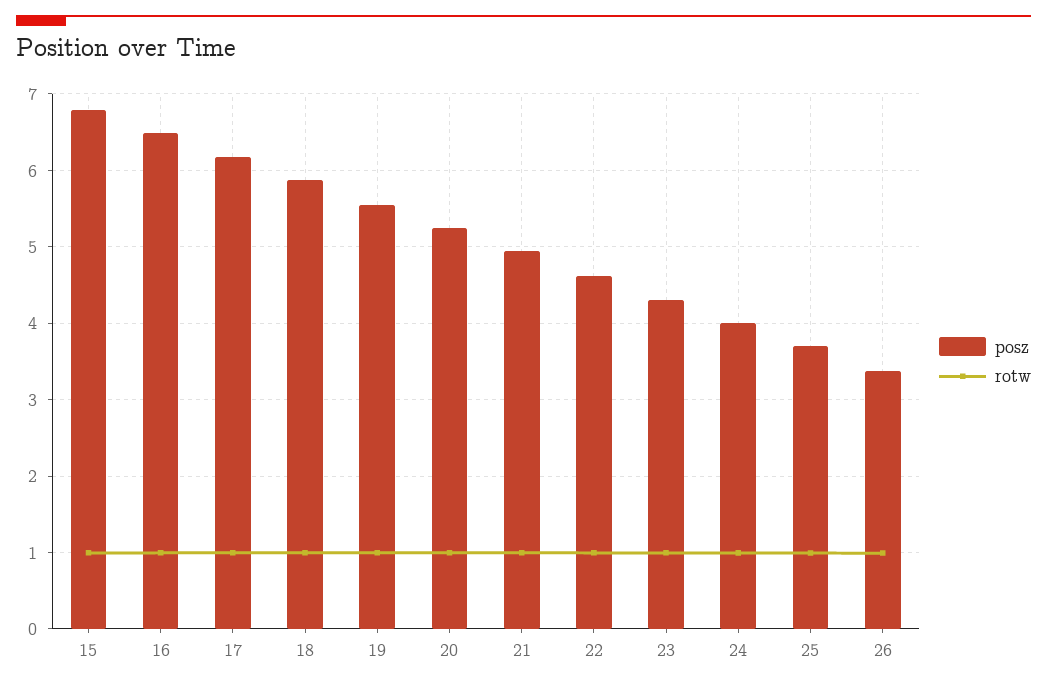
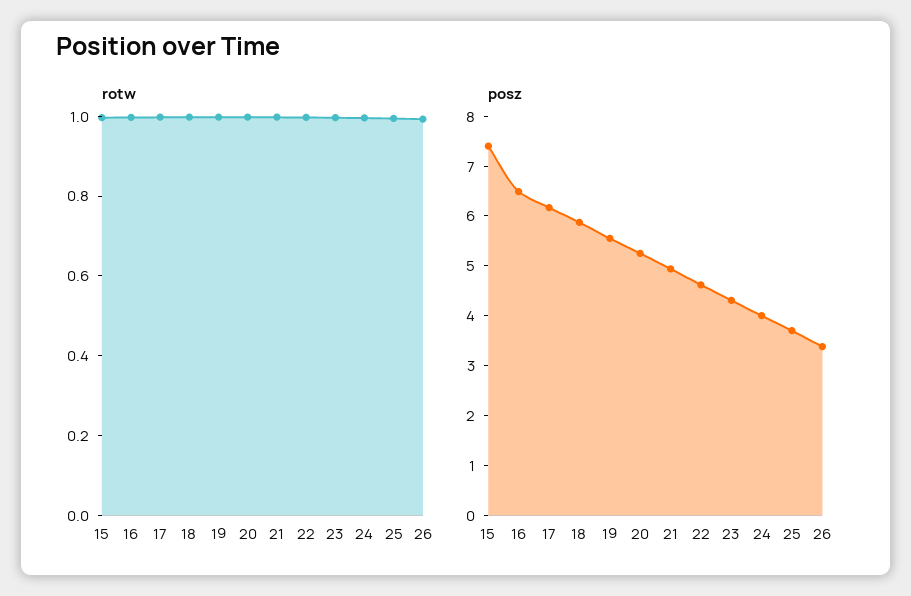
posz, 15: 6.8 -> 7.4

